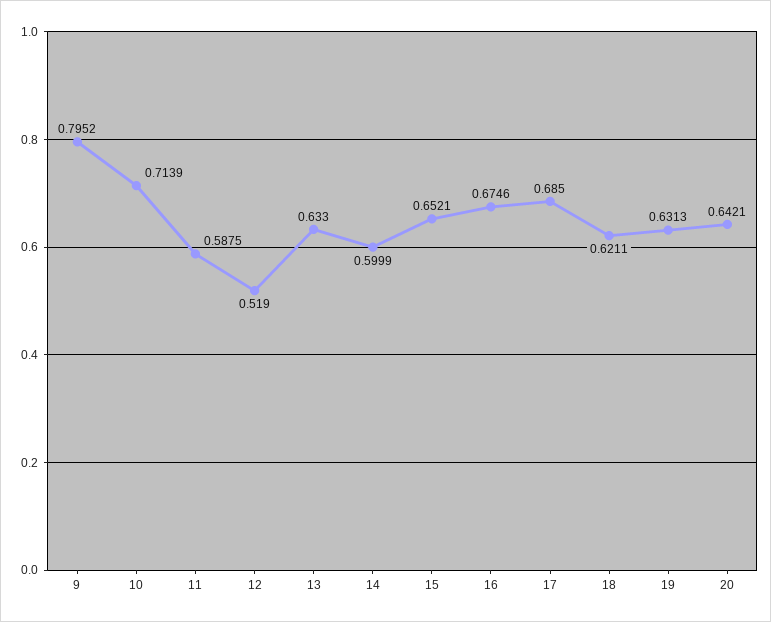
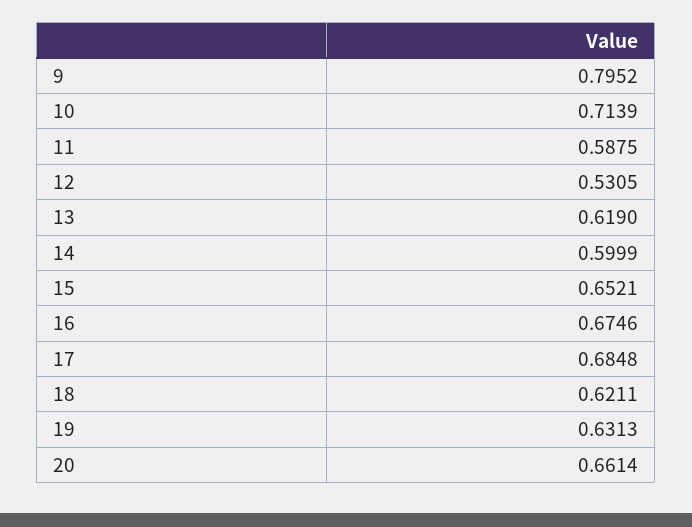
12: 0.519 -> 0.5305
13: 0.633 -> 0.619
17: 0.685 -> 0.6848
20: 0.6421 -> 0.6614

